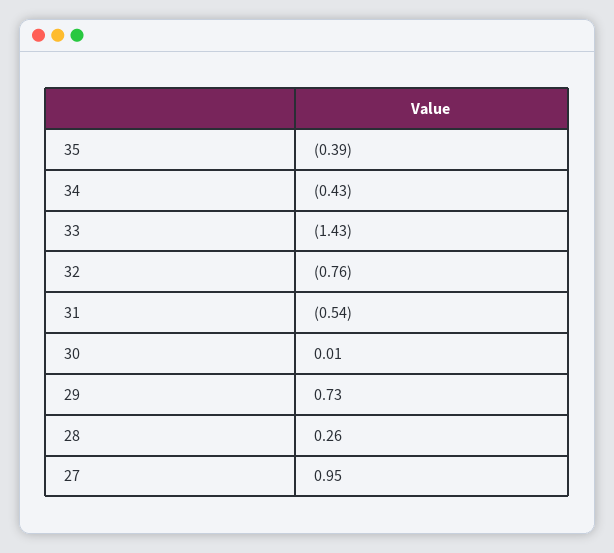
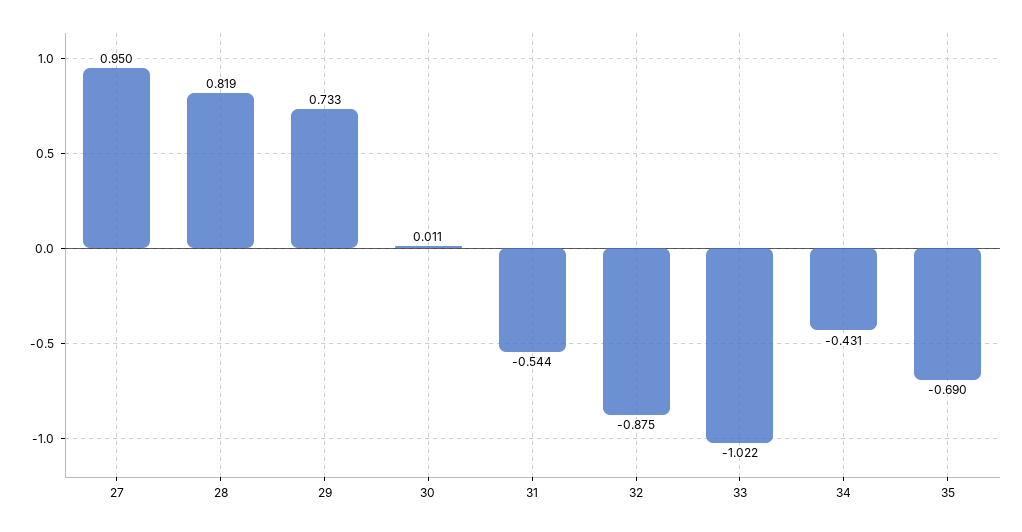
35: -0.39 -> -0.69
33: -1.43 -> -1.022
32: -0.76 -> -0.875
28: 0.26 -> 0.819

